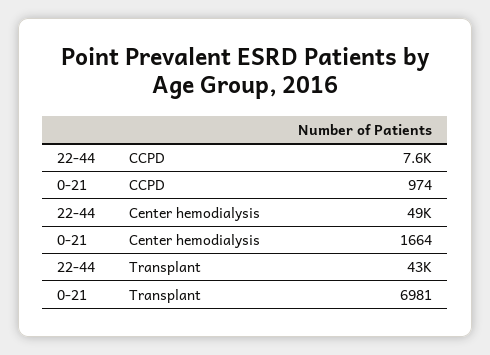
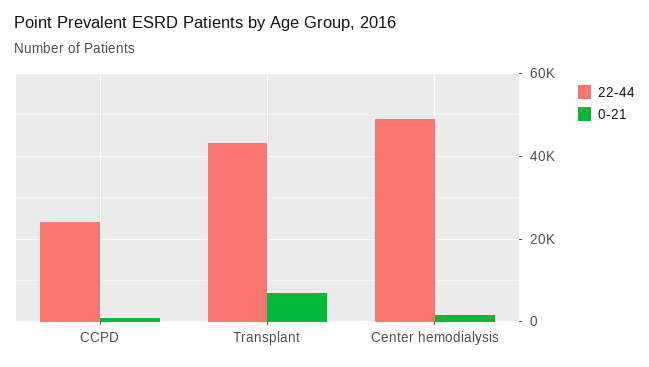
22-44, CCPD: 7600 -> 24000

